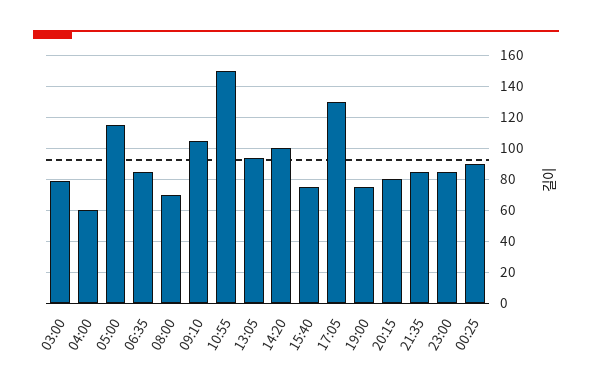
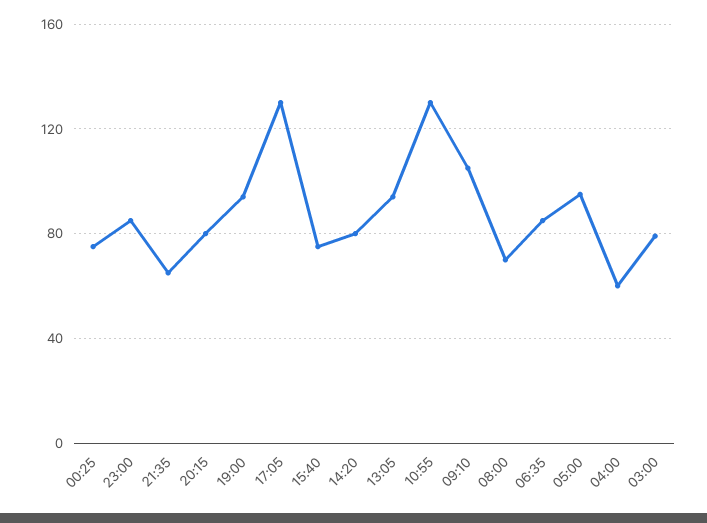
05:00: 115 -> 95
10:55: 150 -> 130
14:20: 100 -> 80
19:00: 75 -> 95
21:35: 85 -> 65
00:25: 90 -> 75

